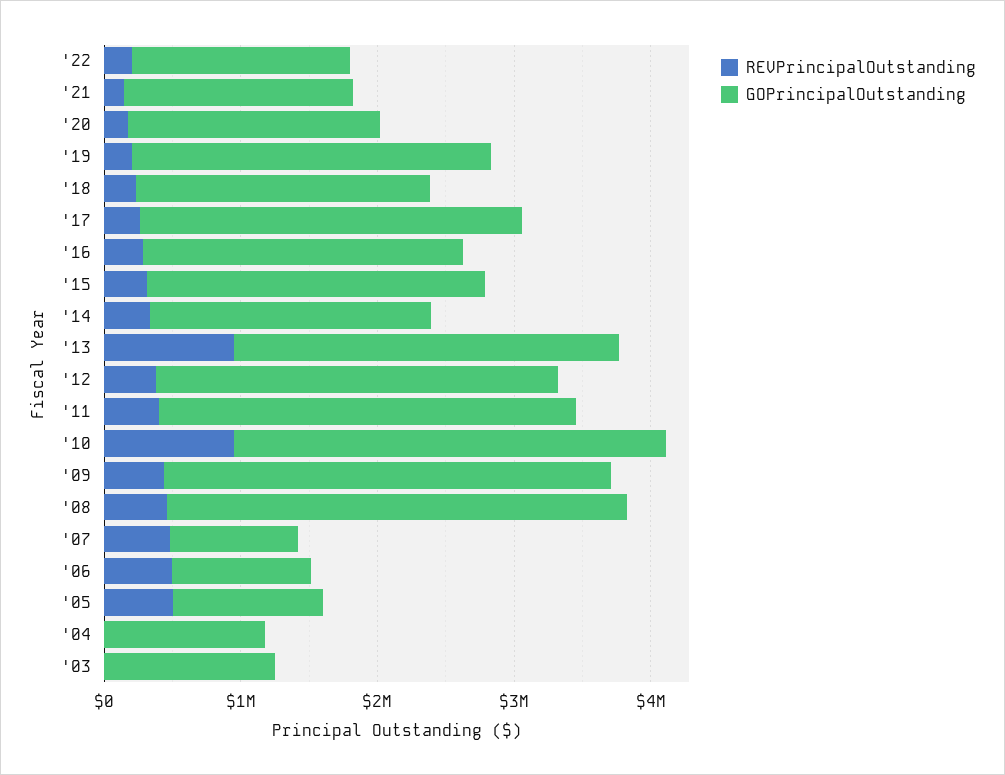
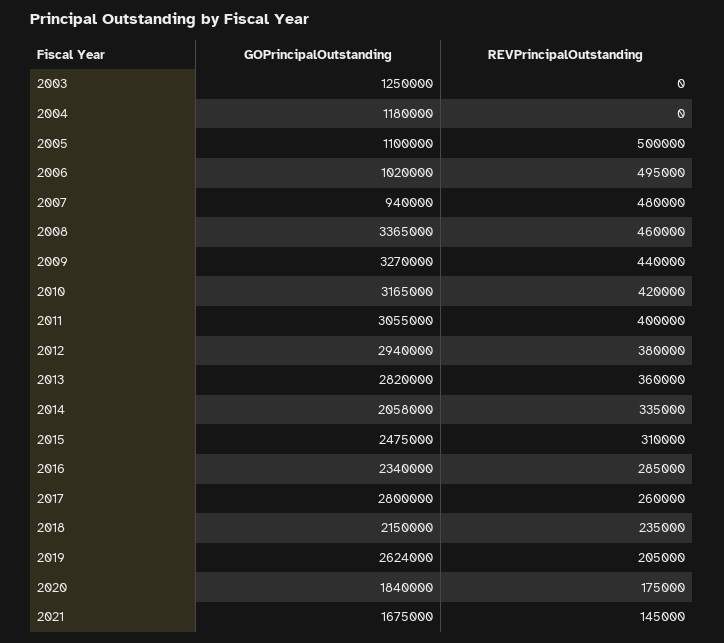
REVPrincipalOutstanding, '22: 200000 -> none
GOPrincipalOutstanding, '22: 1600000 -> none
REVPrincipalOutstanding, '13: 1000000 -> 360000
REVPrincipalOutstanding, '10: 1000000 -> 420000

